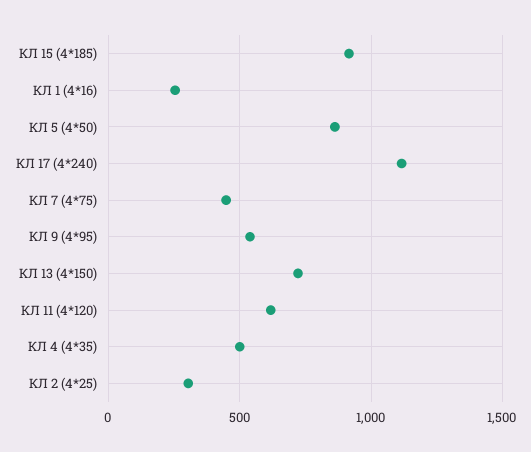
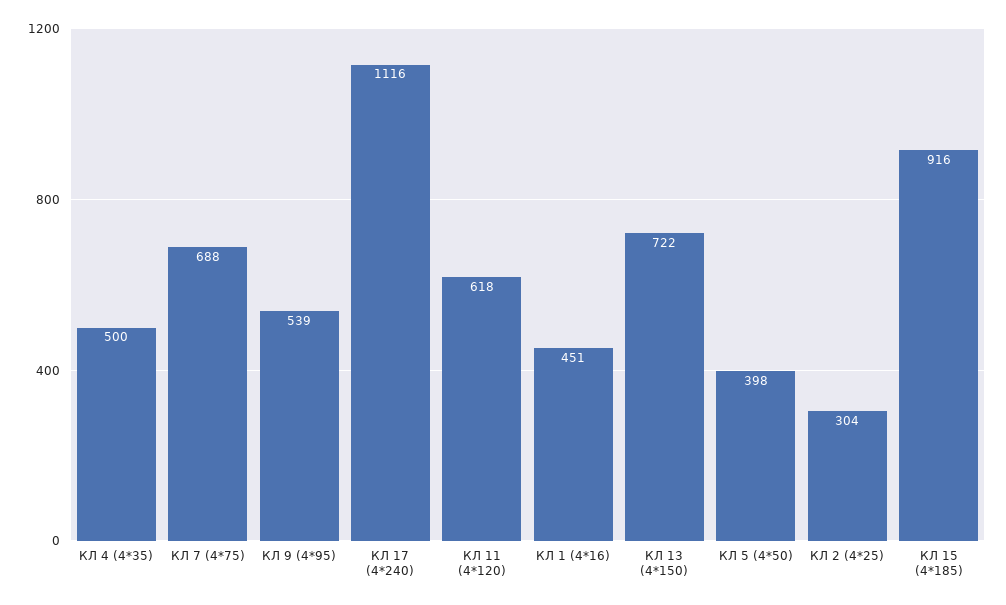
КЛ 1 (4*16): 250 -> 451
КЛ 5 (4*50): 850 -> 398
КЛ 7 (4*75): 450 -> 688

